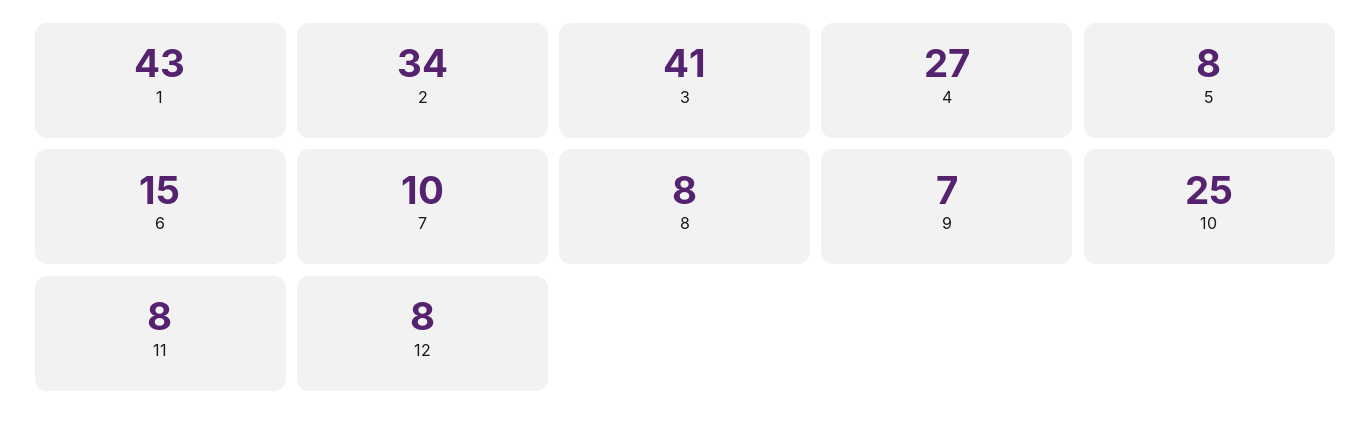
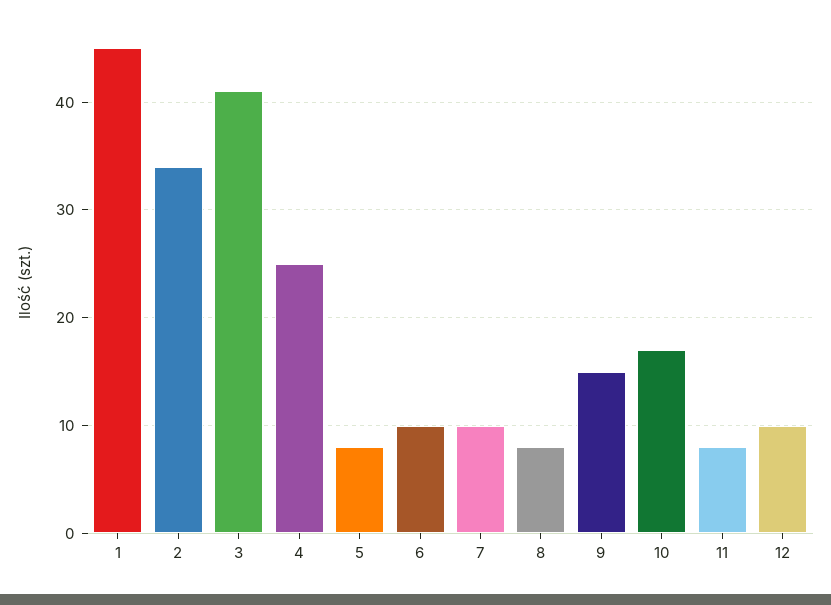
1: 43 -> 45
4: 27 -> 25
6: 15 -> 10
9: 7 -> 15
10: 25 -> 17
12: 8 -> 10

